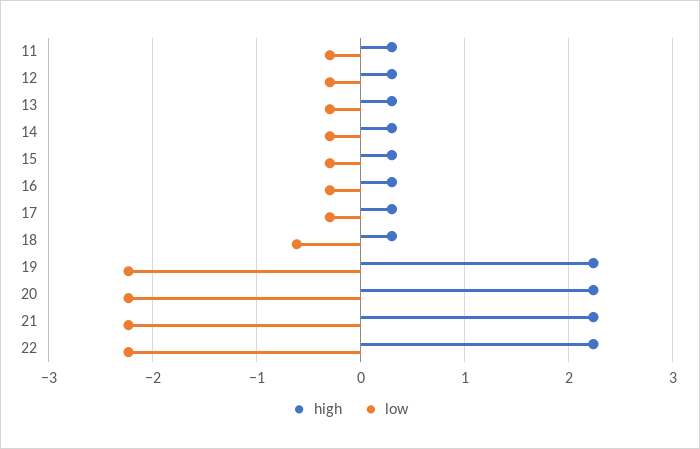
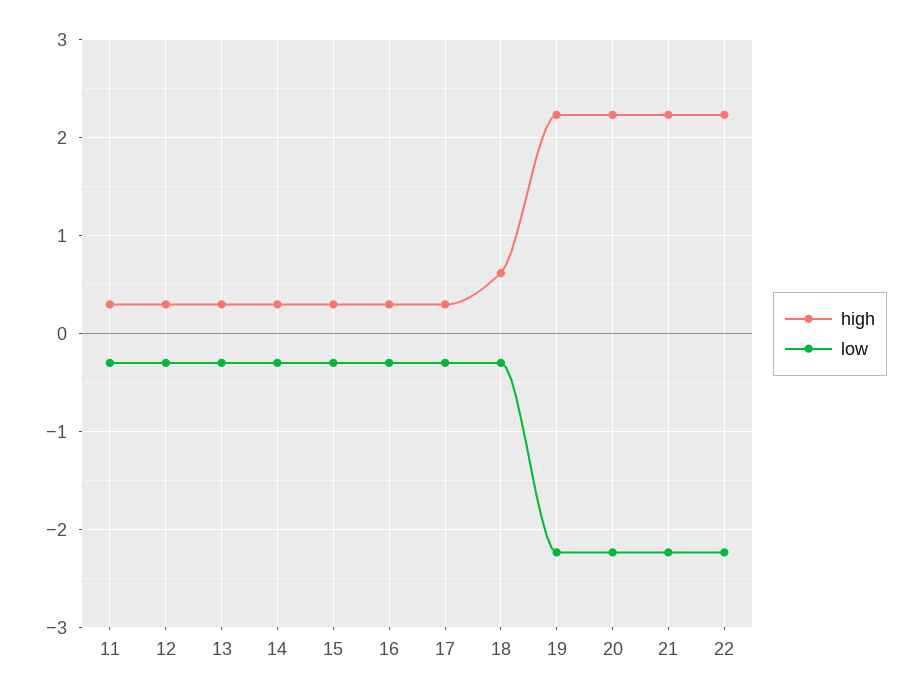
high, 18: 0.3 -> 0.6
low, 18: -0.6 -> -0.3

